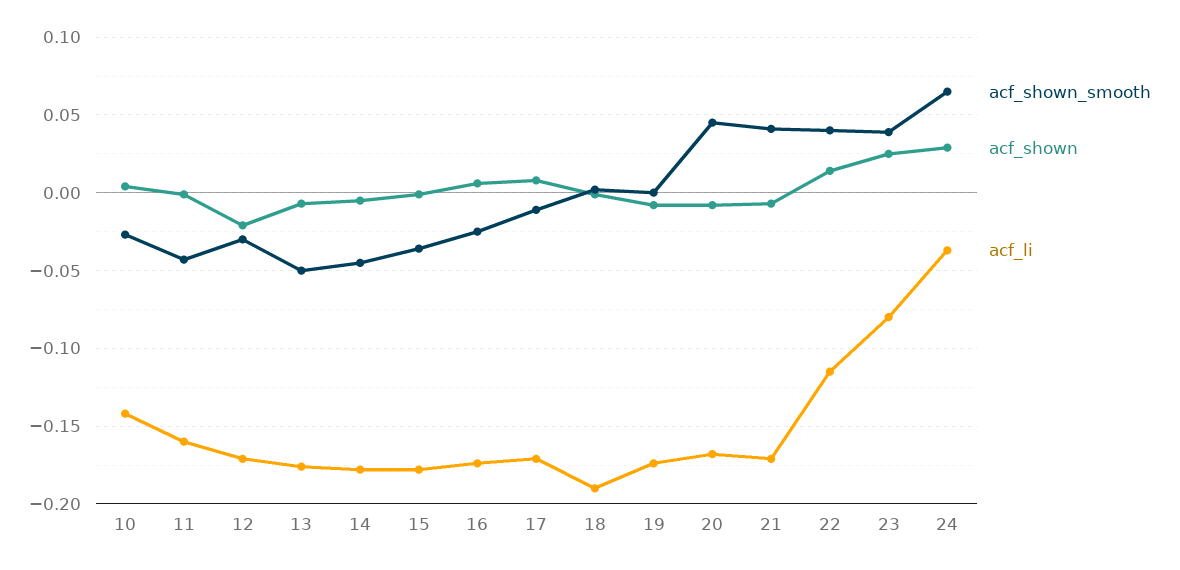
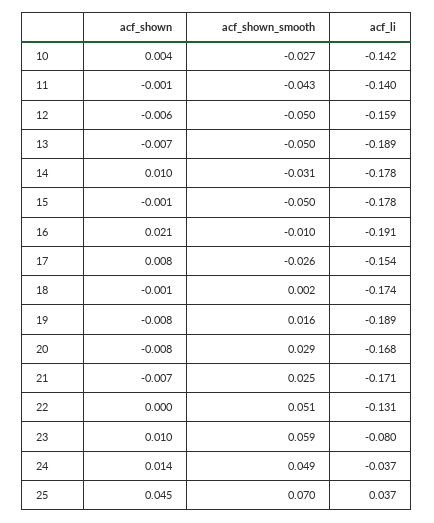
acf_li, 11: -0.16 -> -0.14
acf_shown_smooth, 12: -0.03 -> -0.05
acf_shown, 12: -0.02 -> -0.006
acf_li, 12: -0.17 -> -0.159
acf_li, 13: -0.175 -> -0.189
acf_shown_smooth, 14: -0.045 -> -0.031
acf_shown, 14: -0.005 -> 0.01
acf_shown_smooth, 15: -0.035 -> -0.05
acf_shown_smooth, 16: -0.025 -> -0.01
acf_shown, 16: 0.005 -> 0.021
acf_li, 16: -0.175 -> -0.191
acf_shown_smooth, 17: -0.01 -> -0.026
acf_li, 17: -0.17 -> -0.154
acf_li, 18: -0.19 -> -0.174
acf_shown_smooth, 19: 0 -> 0.016
acf_li, 19: -0.175 -> -0.189
acf_shown_smooth, 20: 0.045 -> 0.029
acf_shown_smooth, 21: 0.04 -> 0.025
acf_shown_smooth, 22: 0.04 -> 0.051
acf_shown, 22: 0.015 -> 0
acf_li, 22: -0.115 -> -0.131
acf_shown_smooth, 23: 0.04 -> 0.059
acf_shown, 23: 0.025 -> 0.01
acf_shown_smooth, 24: 0.065 -> 0.049
acf_shown, 24: 0.03 -> 0.014
acf_shown, 25: none -> 0.045
acf_shown_smooth, 25: none -> 0.07
acf_li, 25: none -> 0.037

